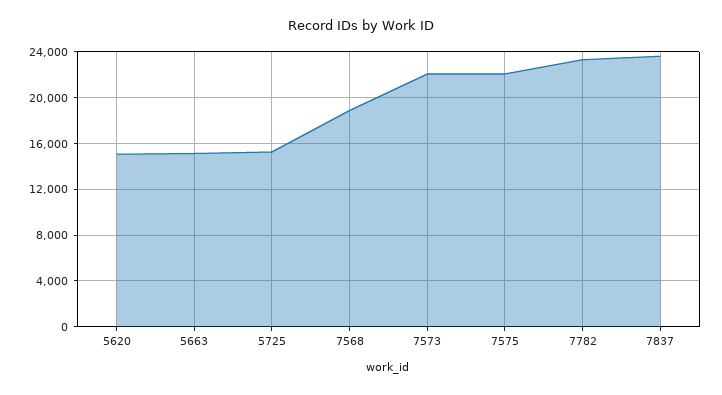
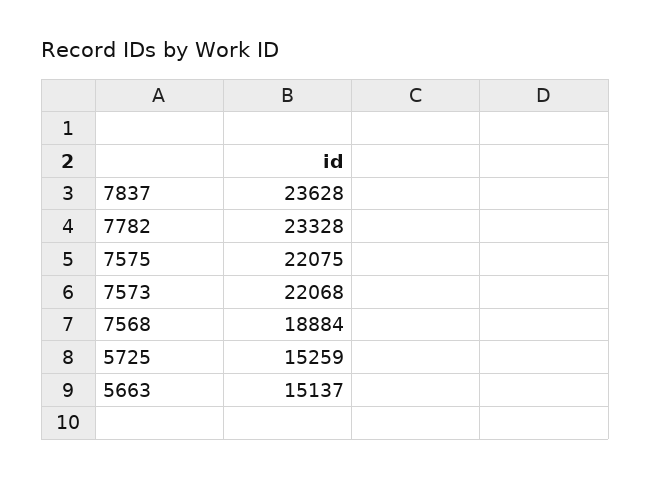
5620: 15000 -> none

